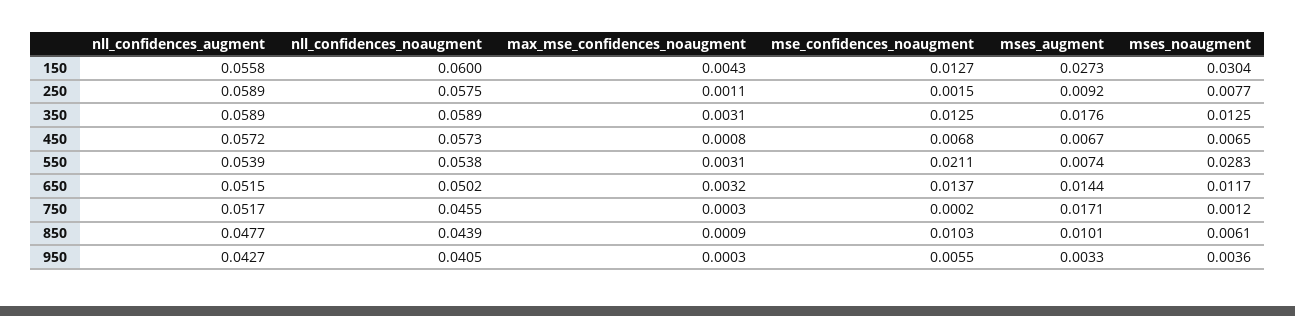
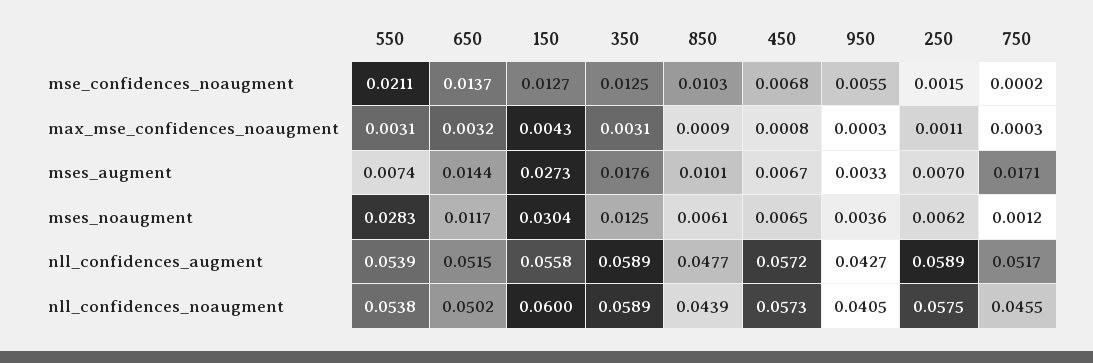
mses_augment, 250: 0.0092 -> 0.007
mses_noaugment, 250: 0.0077 -> 0.0062

